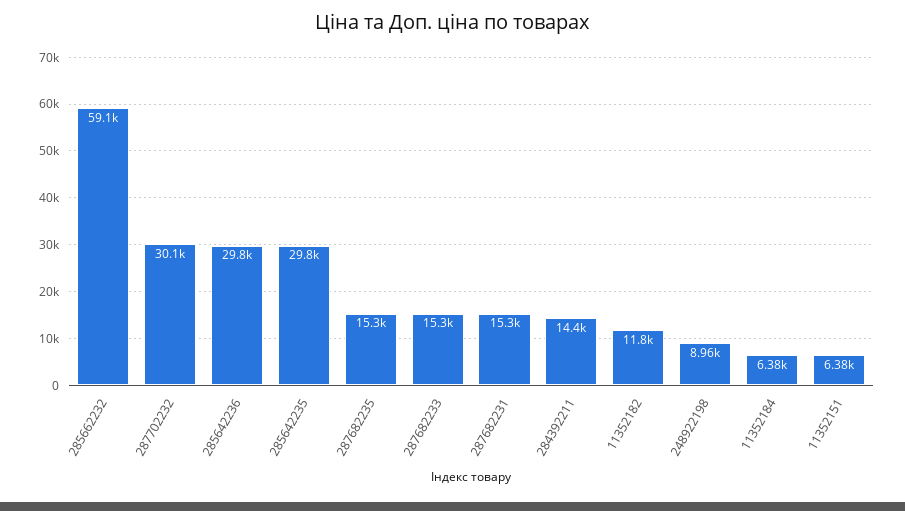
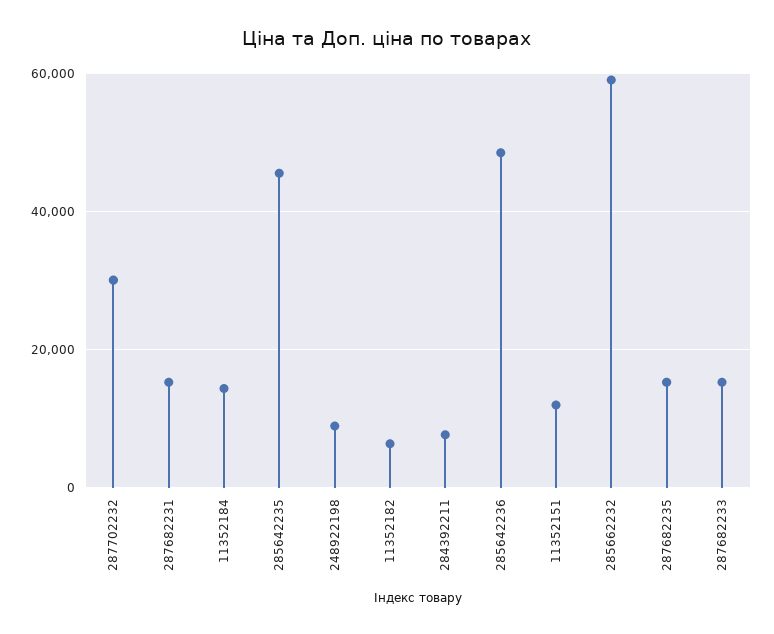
285642236: 29800 -> 48000
285642235: 29800 -> 46000
284392211: 14400 -> 8000
11352182: 11800 -> 6000
11352184: 6380 -> 14000
11352151: 6380 -> 12000

